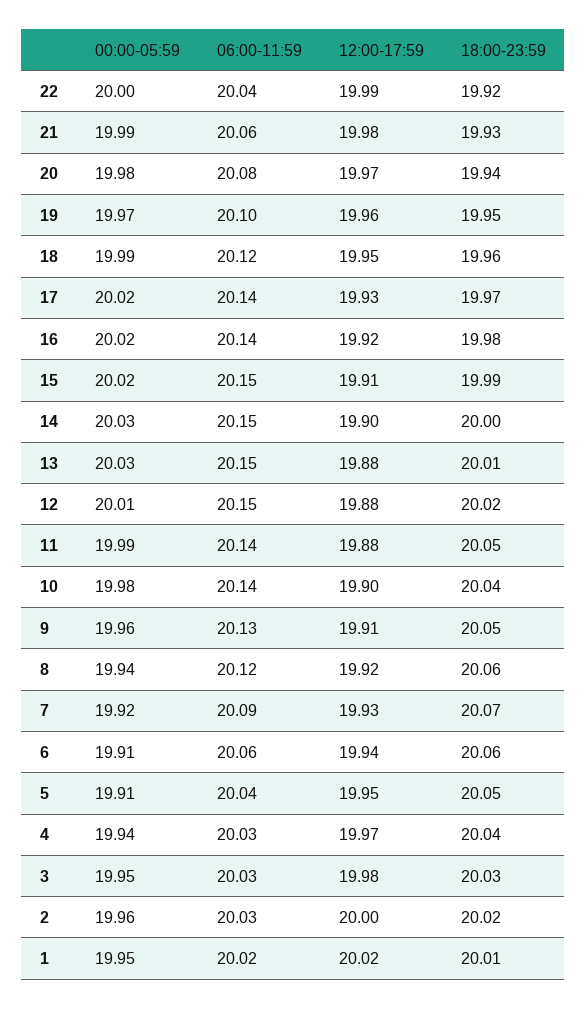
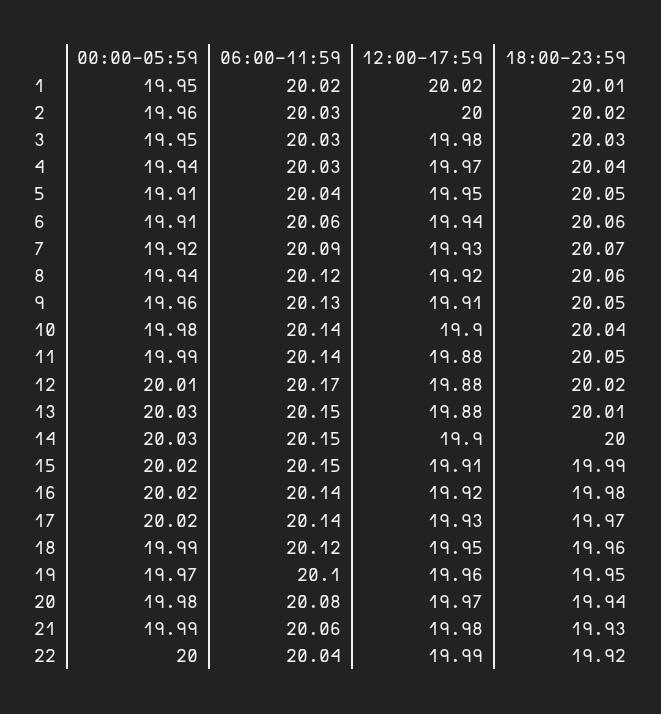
06:00-11:59, 12: 20.15 -> 20.17

